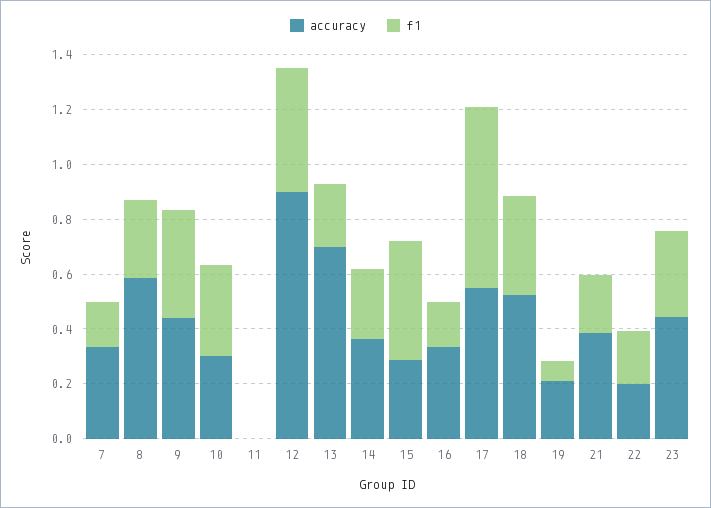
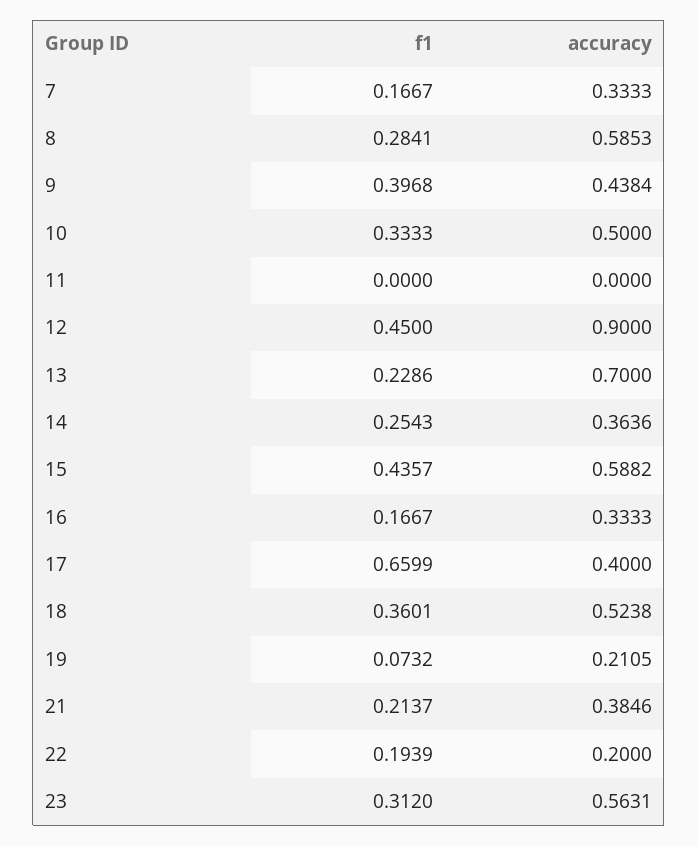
accuracy, 10: 0.3 -> 0.5
accuracy, 15: 0.3 -> 0.5882
accuracy, 17: 0.55 -> 0.4
accuracy, 23: 0.45 -> 0.5631

